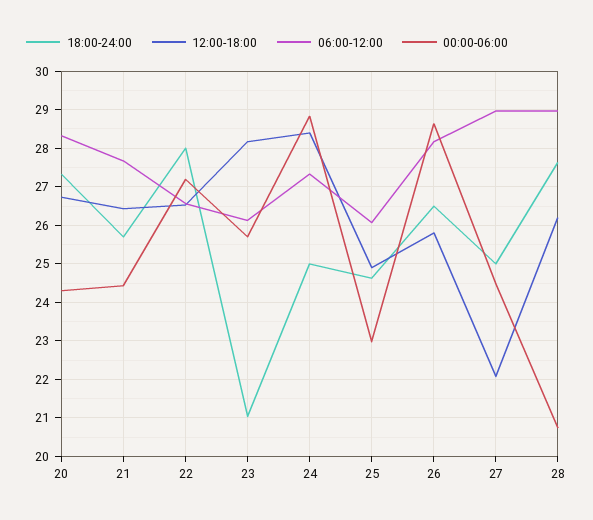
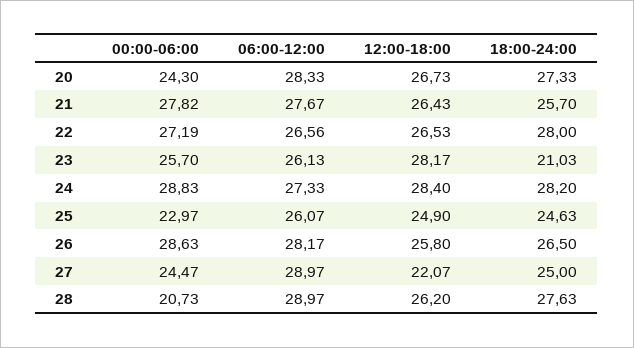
00:00-06:00, 21: 24.4 -> 27.82
18:00-24:00, 24: 25 -> 28.2

